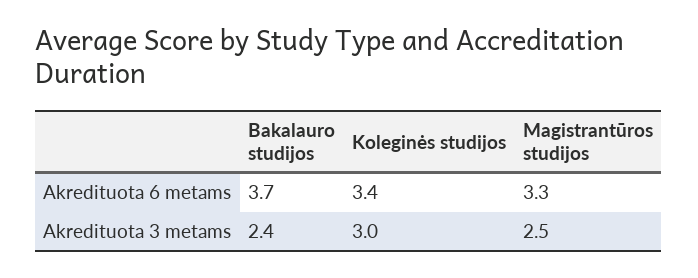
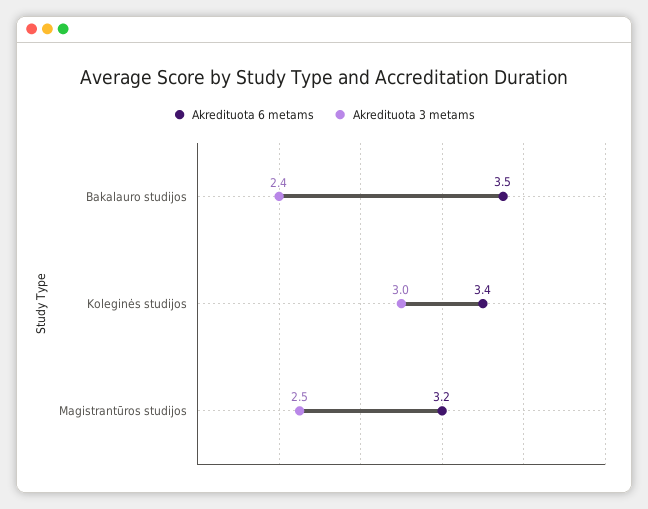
Akredituota 6 metams, Bakalauro studijos: 3.7 -> 3.5
Akredituota 6 metams, Magistrantūros studijos: 3.3 -> 3.2

